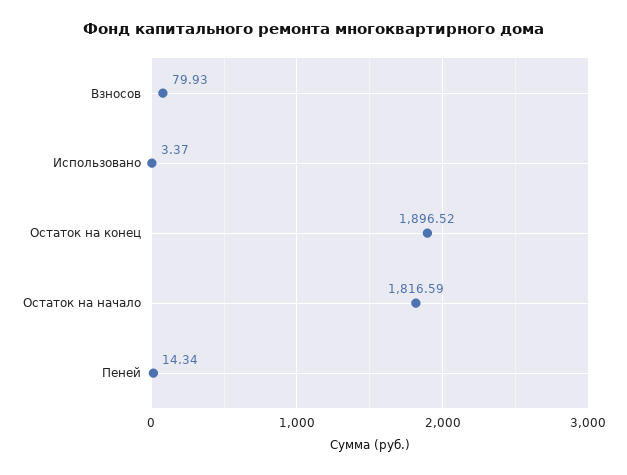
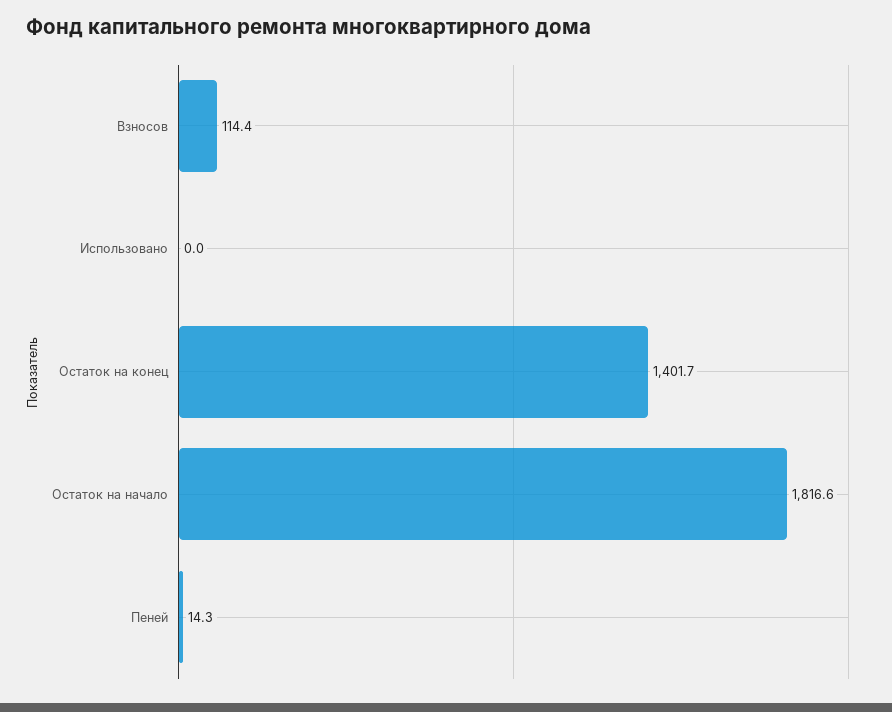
Взносов: 79.93 -> 114.4
Использовано: 3.37 -> 0
Остаток на конец: 1896.52 -> 1401.7

